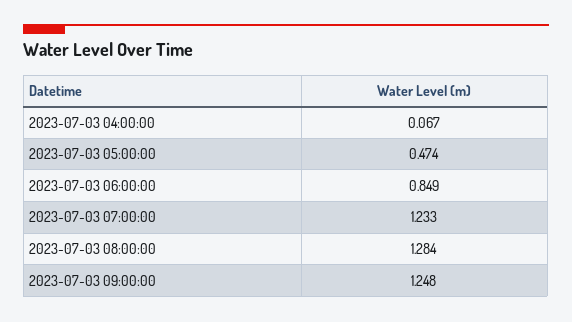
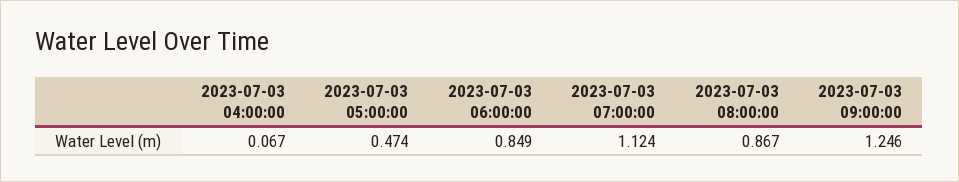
2023-07-03 07:00:00: 1.233 -> 1.124
2023-07-03 08:00:00: 1.284 -> 0.867
2023-07-03 09:00:00: 1.248 -> 1.246

